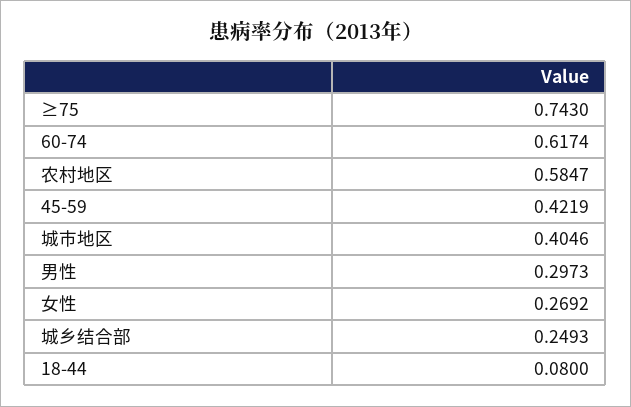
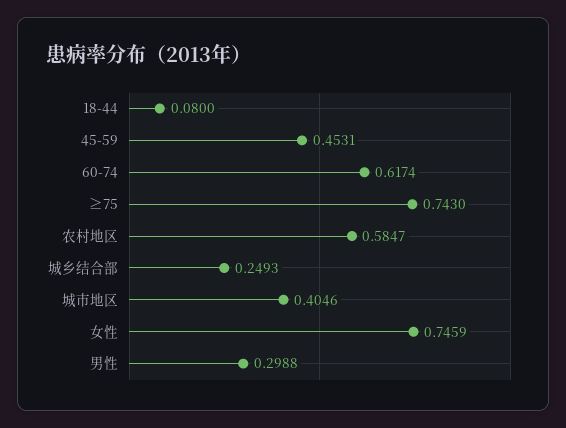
45-59: 0.4219 -> 0.4531
男性: 0.2973 -> 0.2988
女性: 0.2692 -> 0.7459

